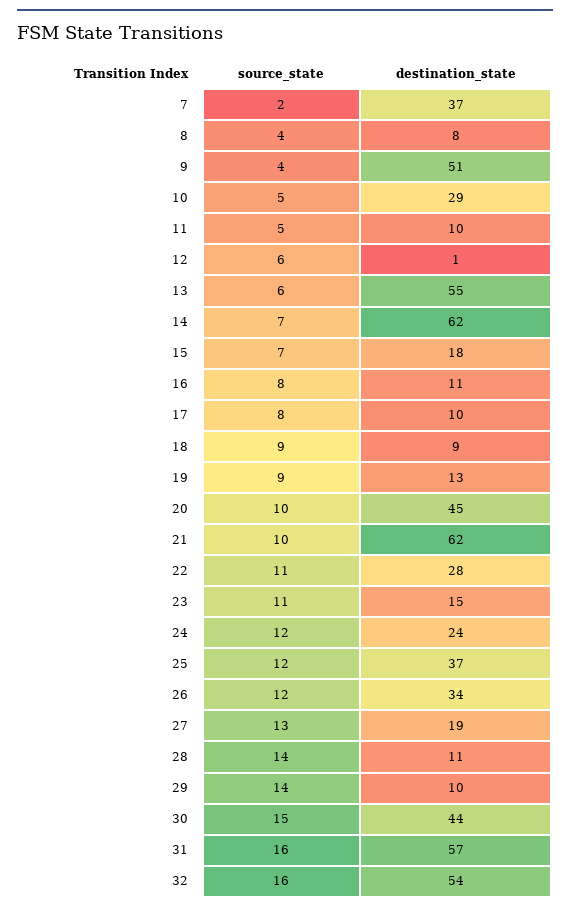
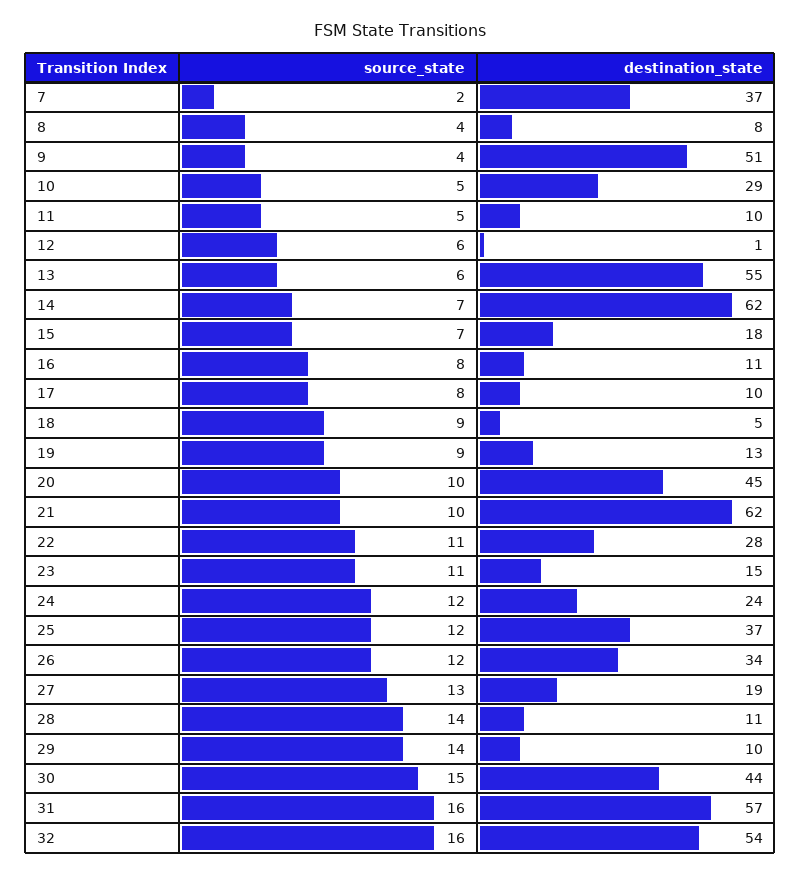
destination_state, 18: 9 -> 5

